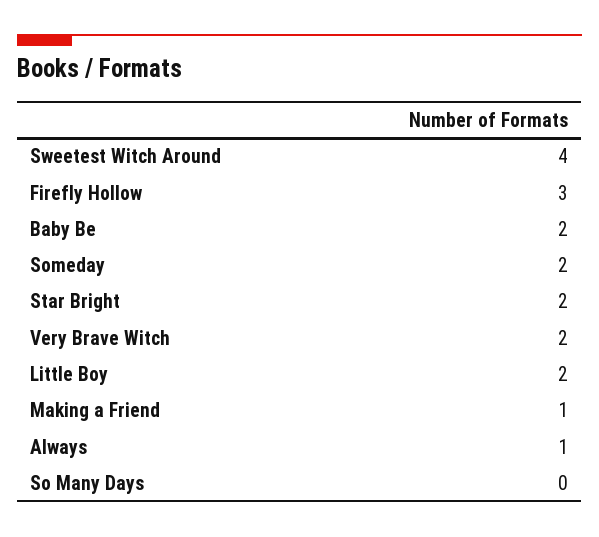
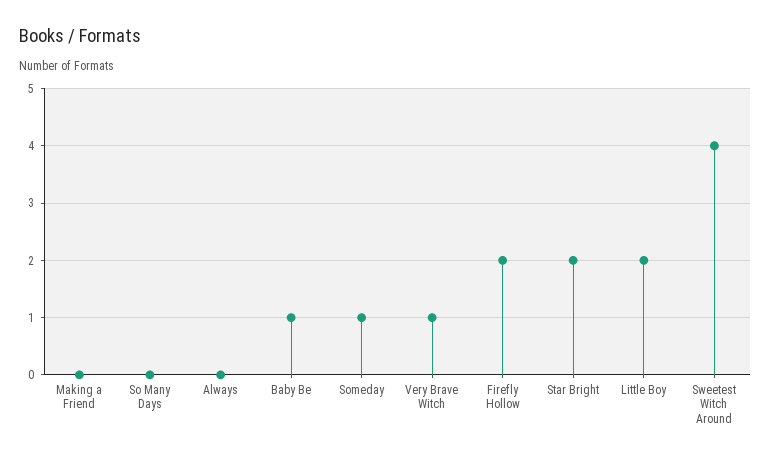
Firefly Hollow: 3 -> 2
Baby Be: 2 -> 1
Someday: 2 -> 1
Very Brave Witch: 2 -> 1
Making a Friend: 1 -> 0
Always: 1 -> 0

